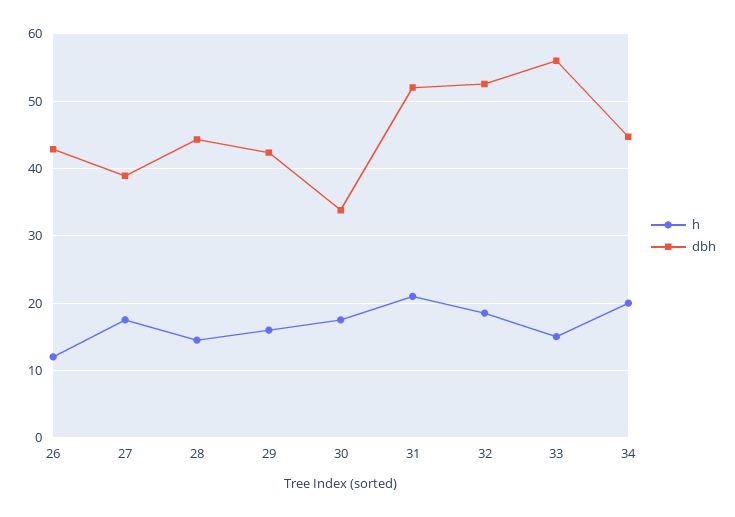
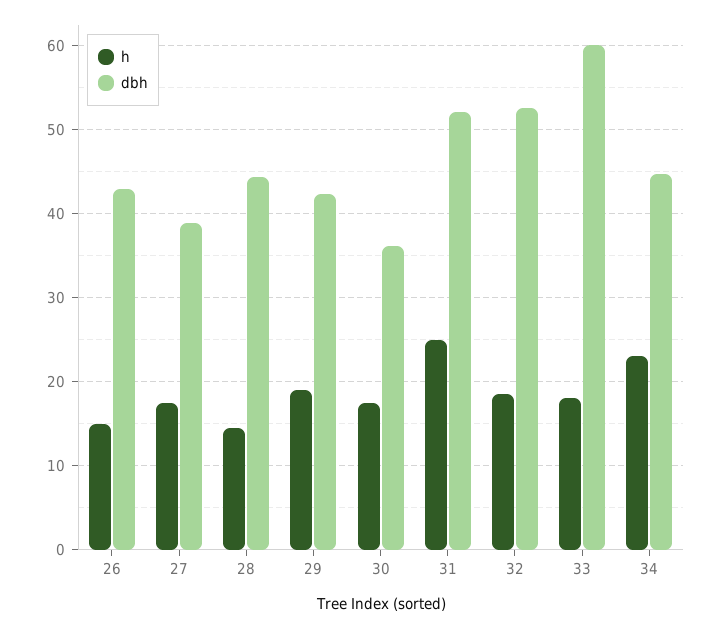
h, 26: 12 -> 15
h, 29: 16 -> 19
dbh, 30: 34 -> 36
h, 31: 21 -> 25
h, 33: 15 -> 18
dbh, 33: 56 -> 60
h, 34: 20 -> 23

